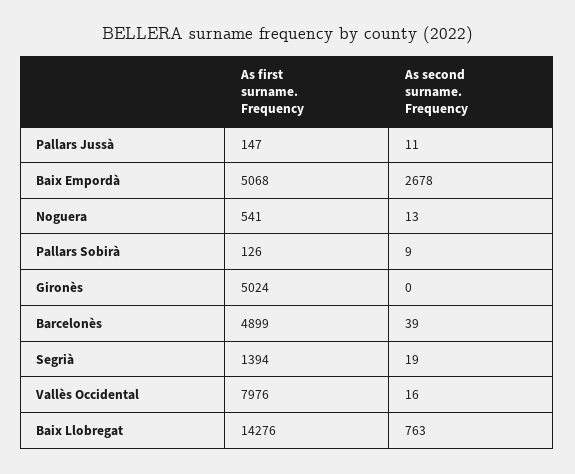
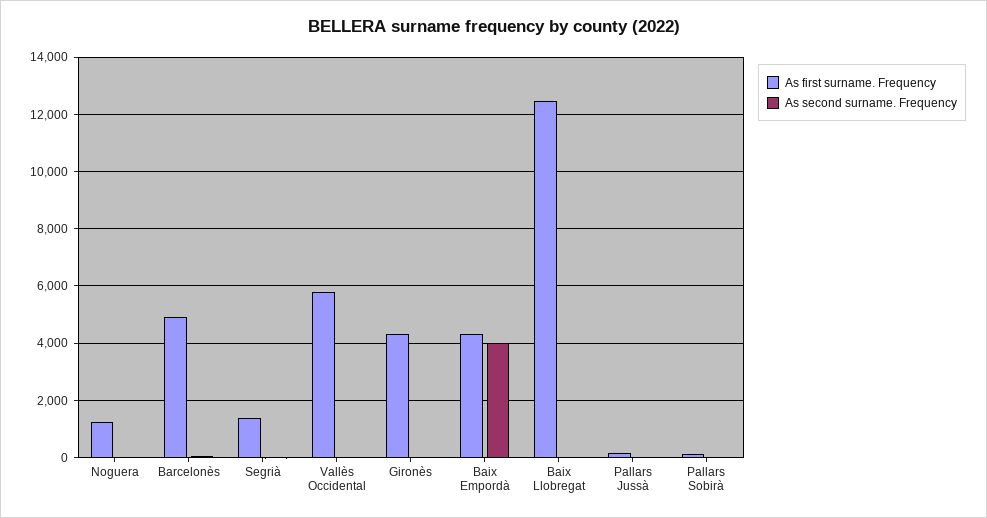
As first surname. Frequency, Baix Empordà: 5068 -> 4250
As second surname. Frequency, Baix Empordà: 2678 -> 4000
As first surname. Frequency, Noguera: 541 -> 1250
As first surname. Frequency, Gironès: 5024 -> 4250
As first surname. Frequency, Vallès Occidental: 7976 -> 5750
As first surname. Frequency, Baix Llobregat: 14276 -> 12500
As second surname. Frequency, Baix Llobregat: 763 -> 0

